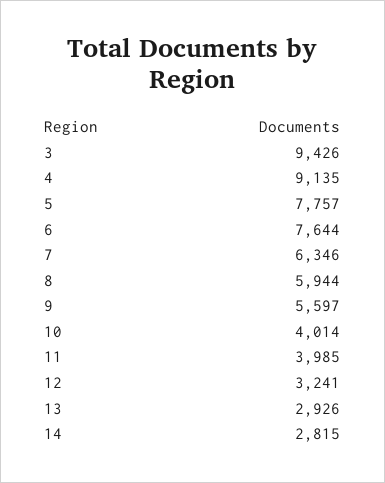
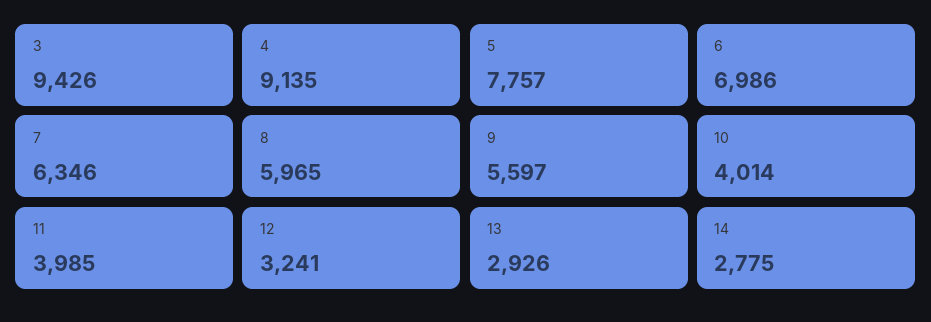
6: 7644 -> 6986
8: 5944 -> 5965
14: 2815 -> 2775

